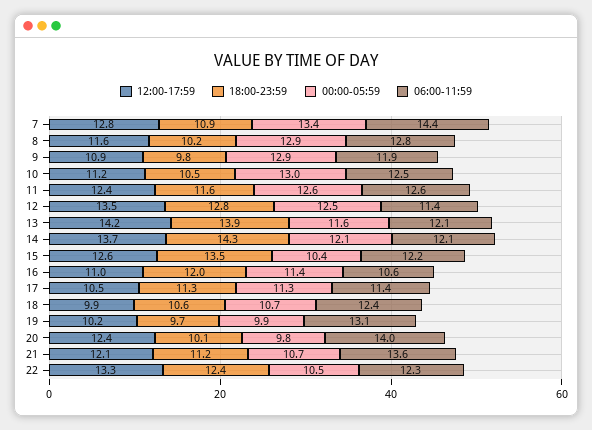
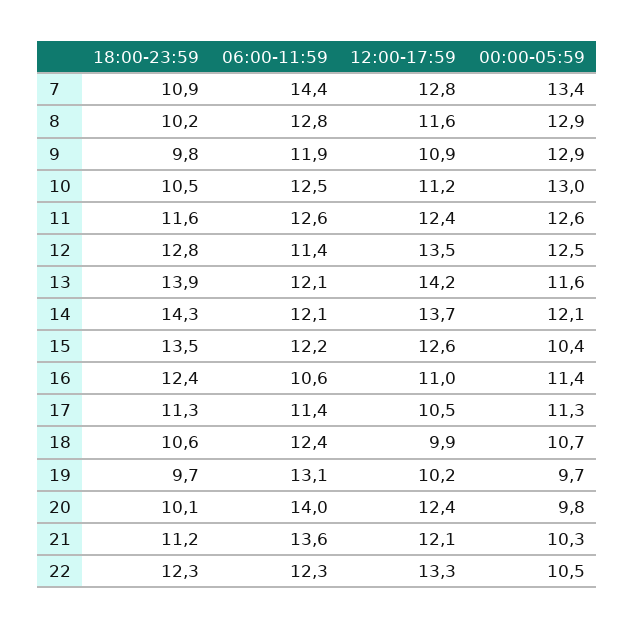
18:00-23:59, 16: 12 -> 12.4
00:00-05:59, 19: 9.9 -> 9.7
00:00-05:59, 21: 10.7 -> 10.3
18:00-23:59, 22: 12.4 -> 12.3

